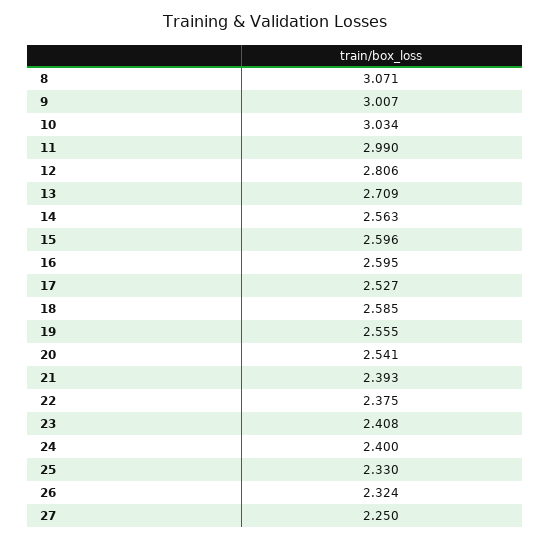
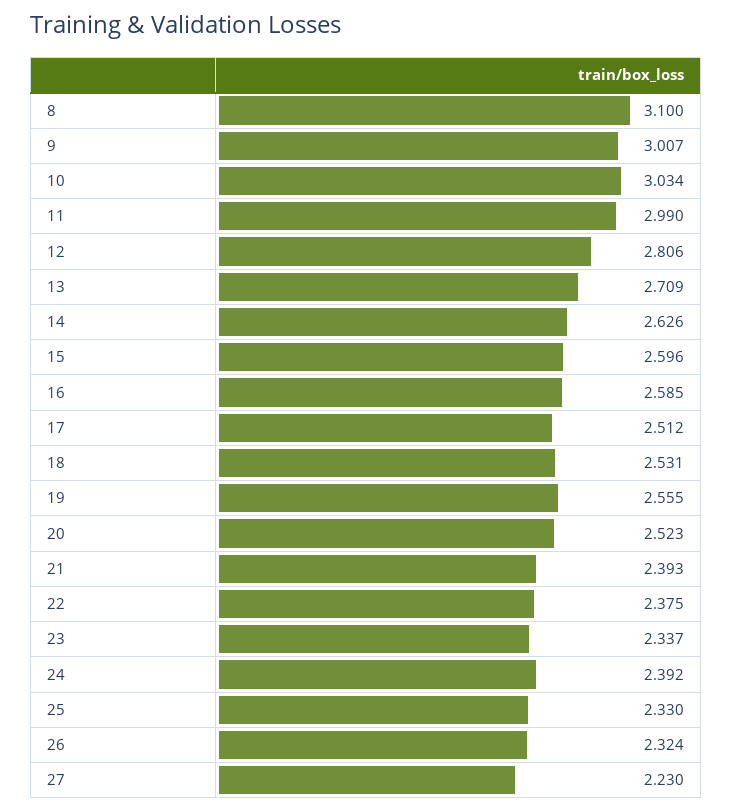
8: 3.071 -> 3.1
14: 2.563 -> 2.626
16: 2.595 -> 2.585
17: 2.527 -> 2.512
18: 2.585 -> 2.531
20: 2.541 -> 2.523
23: 2.408 -> 2.337
24: 2.4 -> 2.392
27: 2.25 -> 2.23

